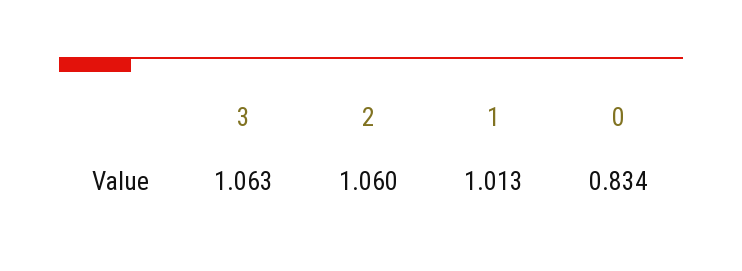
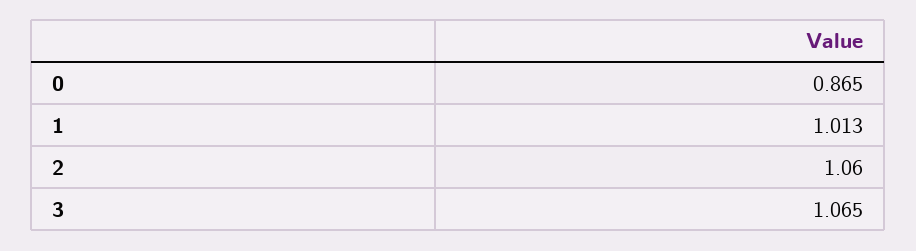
3: 1.063 -> 1.065
0: 0.834 -> 0.865

